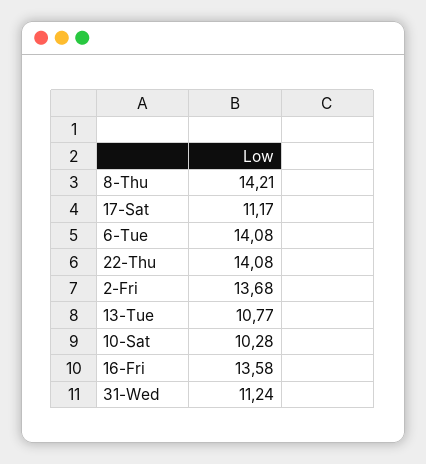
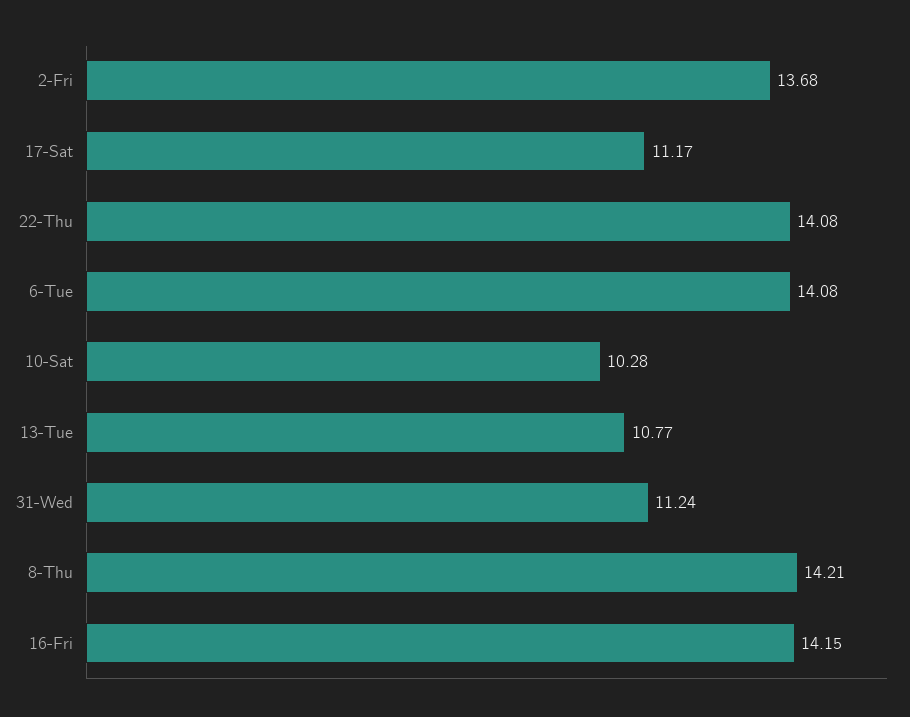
16-Fri: 13.58 -> 14.15

